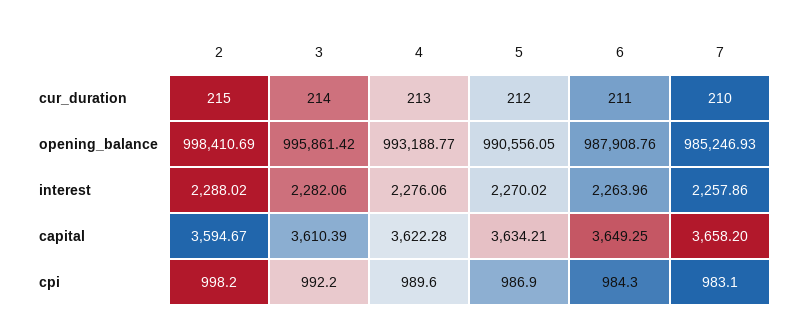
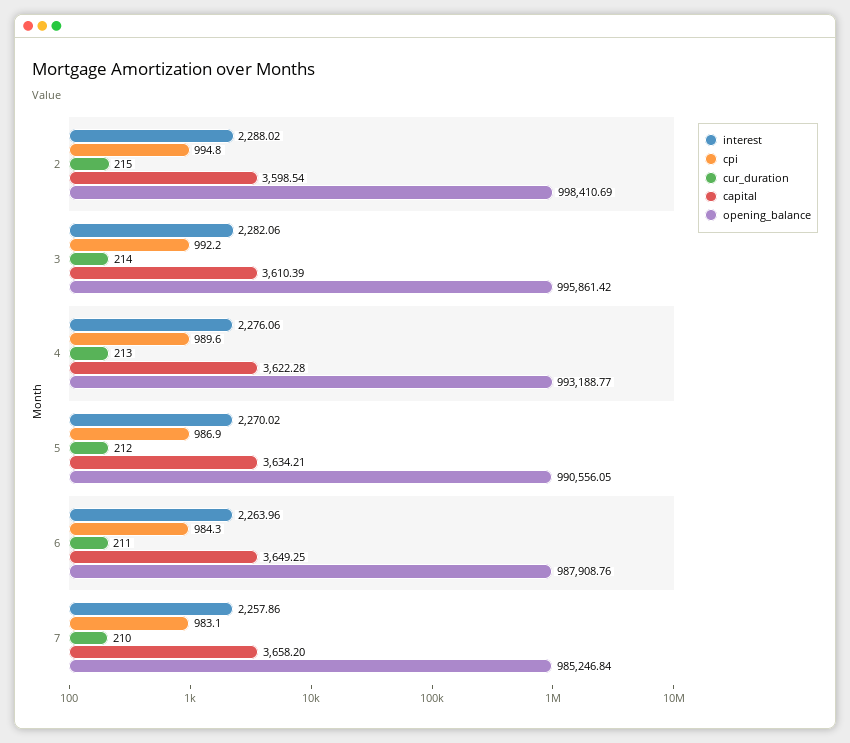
opening_balance, 7: 985246.93 -> 985246.84
capital, 2: 3594.67 -> 3598.54
cpi, 2: 998.2 -> 994.8

